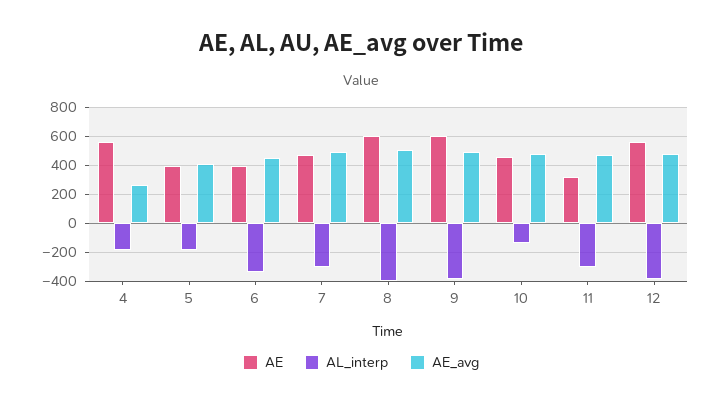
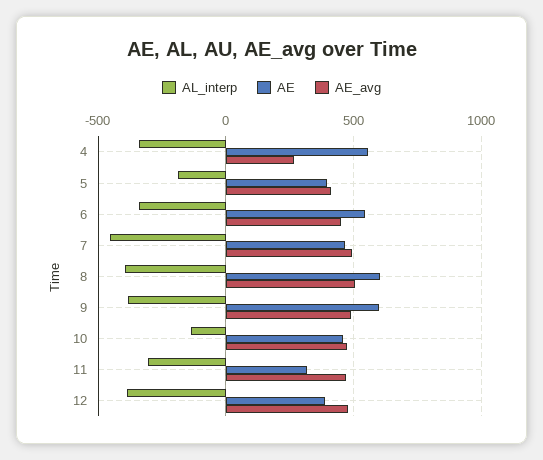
AL_interp, 4: -200 -> -350
AE, 6: 400 -> 550
AL_interp, 7: -300 -> -450
AE, 12: 550 -> 400

